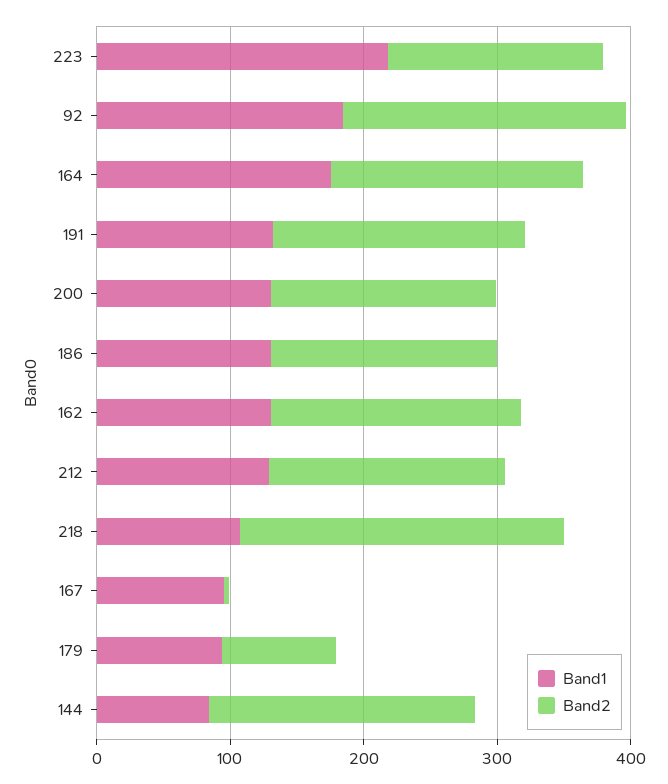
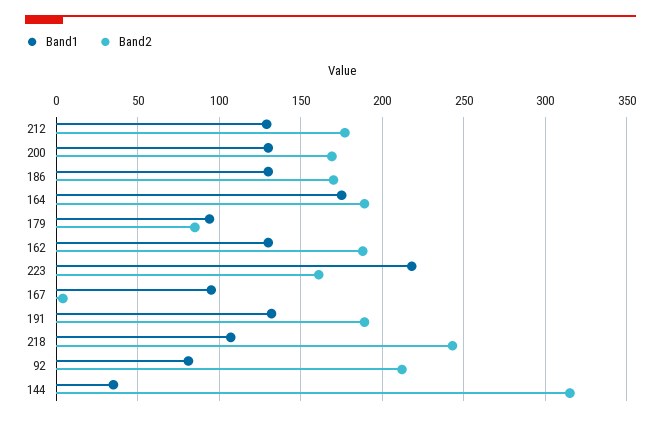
Band1, 92: 180 -> 80
Band1, 144: 80 -> 35
Band2, 144: 200 -> 315

